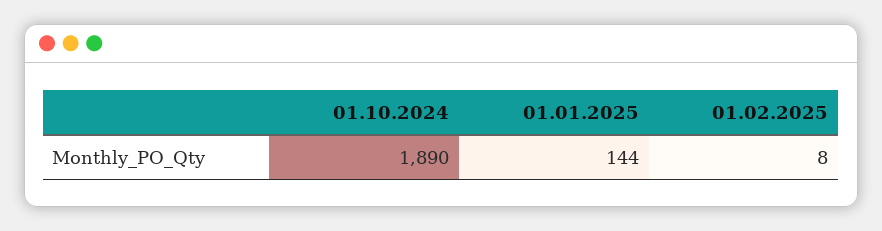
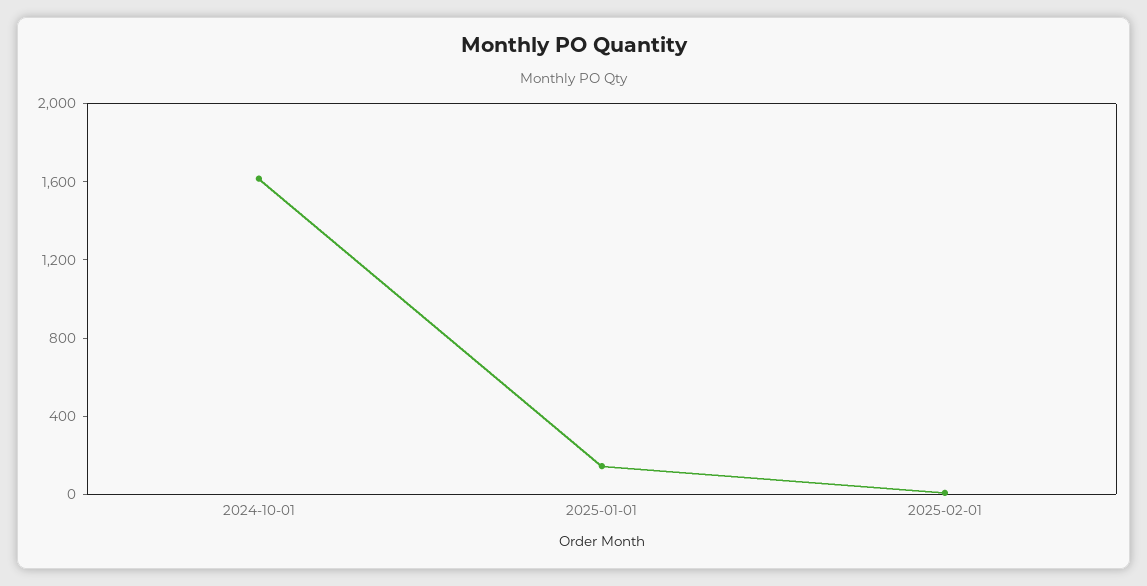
01.10.2024: 1890 -> 1600

